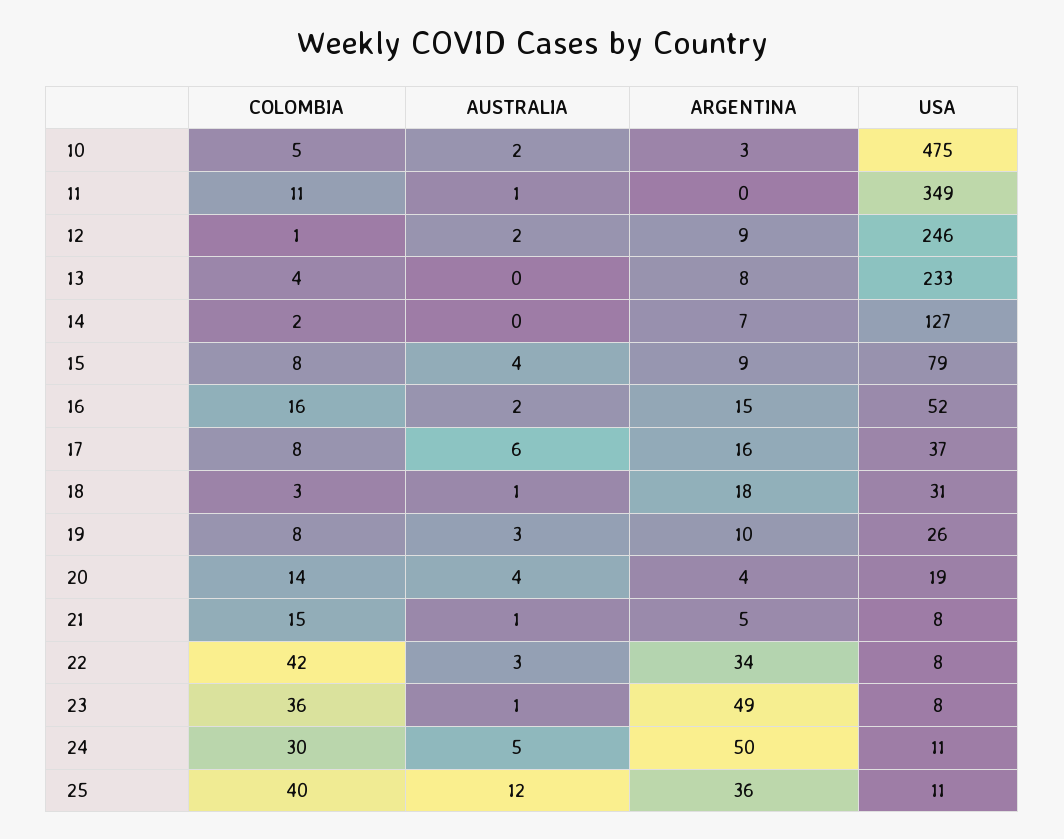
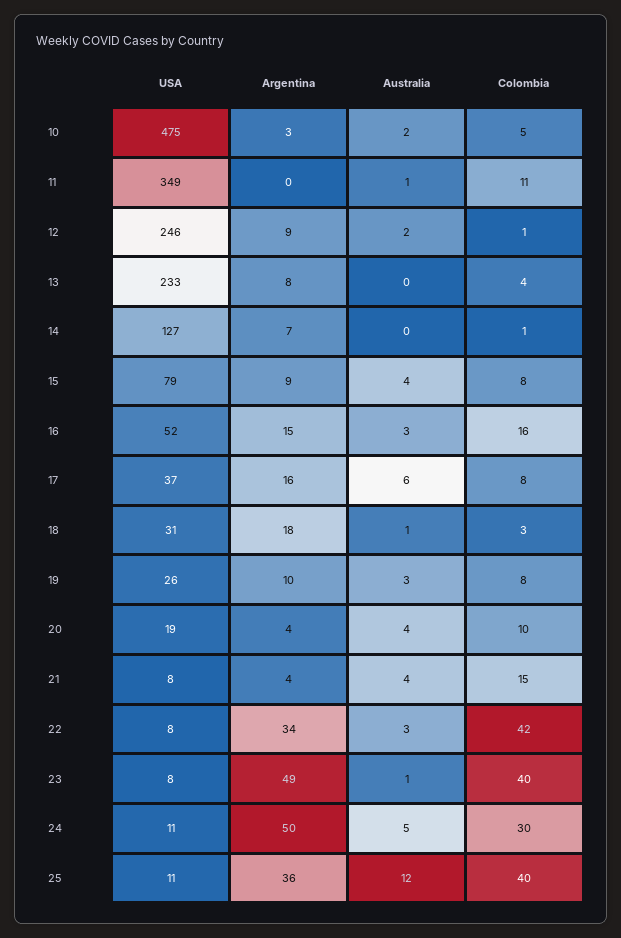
COLOMBIA, 14: 2 -> 1
AUSTRALIA, 16: 2 -> 3
COLOMBIA, 20: 14 -> 10
AUSTRALIA, 21: 1 -> 4
ARGENTINA, 21: 5 -> 4
COLOMBIA, 23: 36 -> 40

